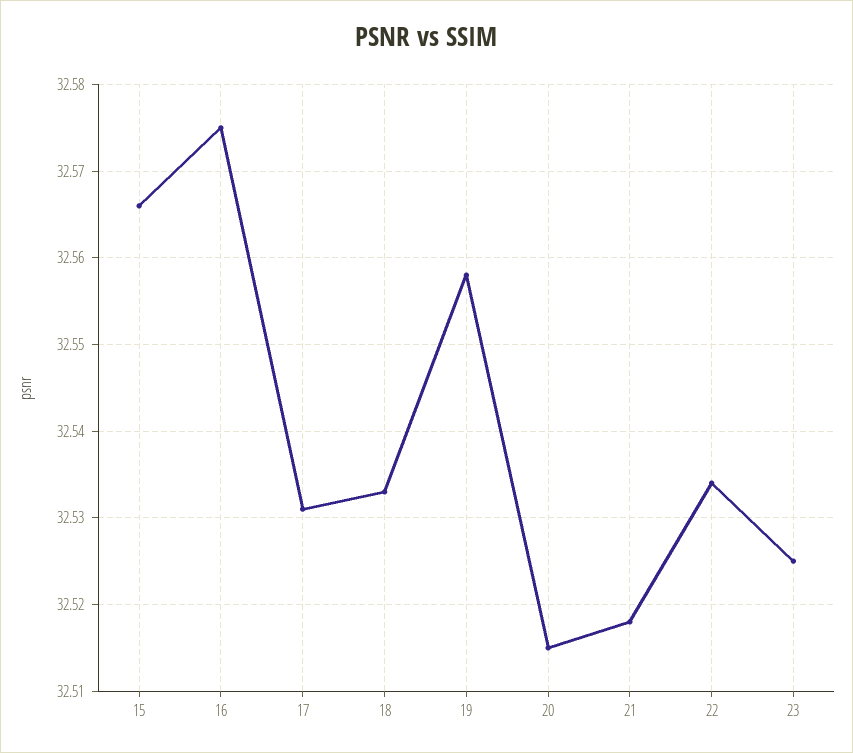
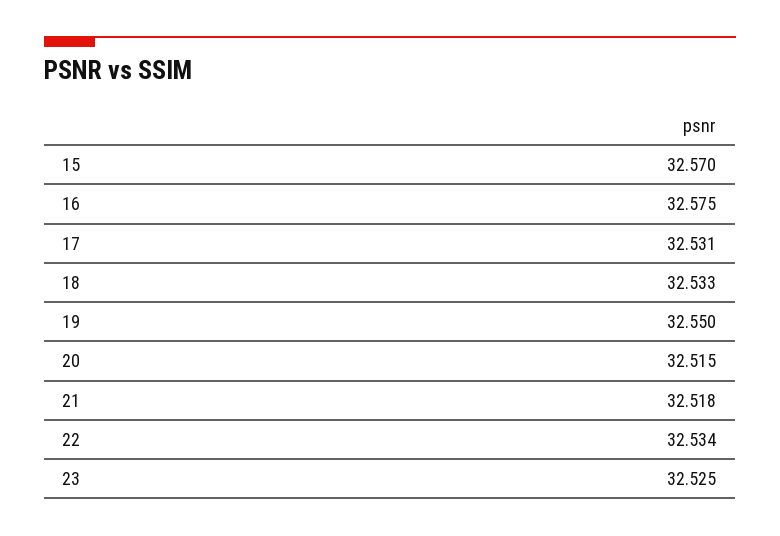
15: 32.566 -> 32.57
19: 32.558 -> 32.55

